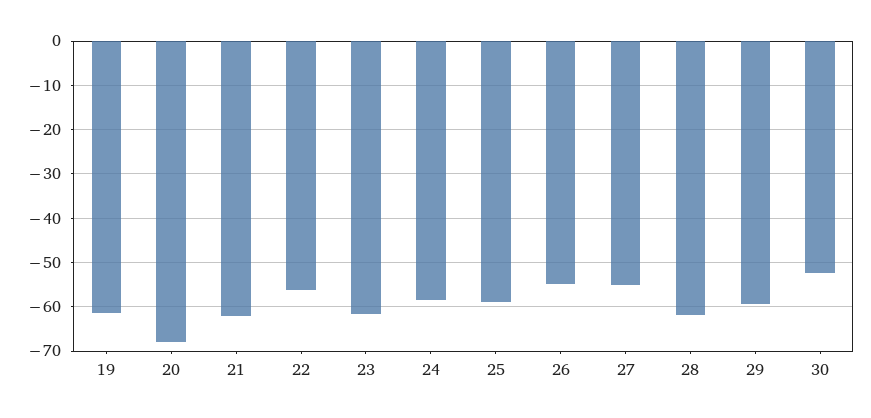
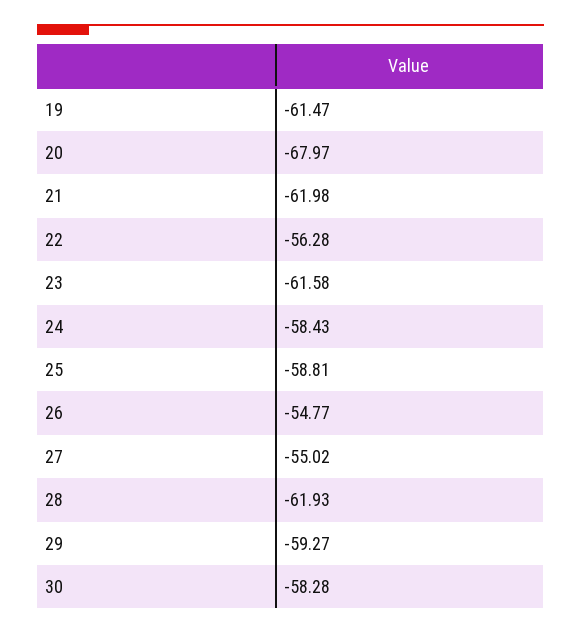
30: -52 -> -58.28

